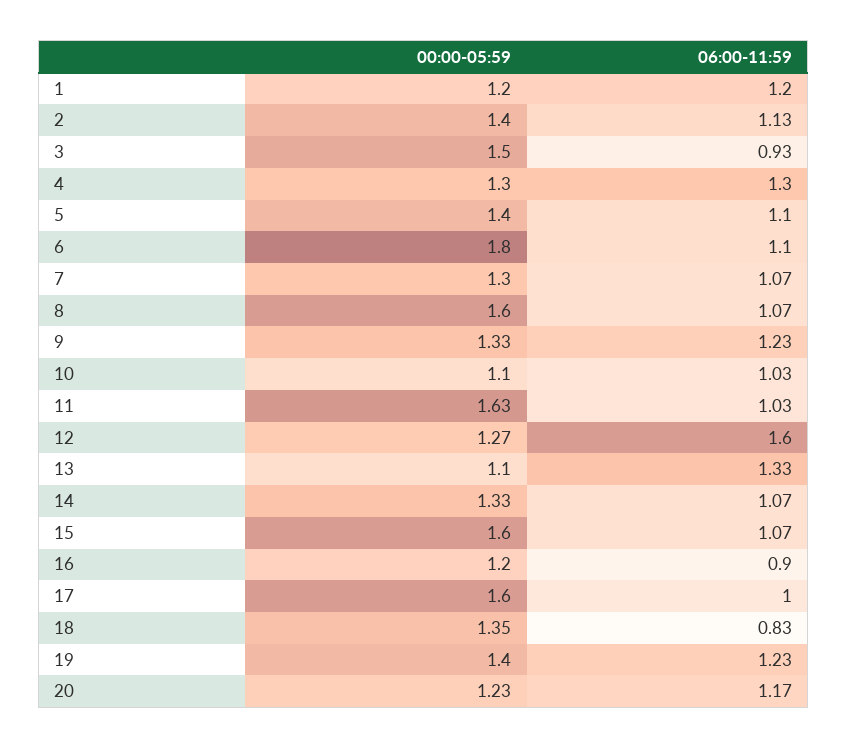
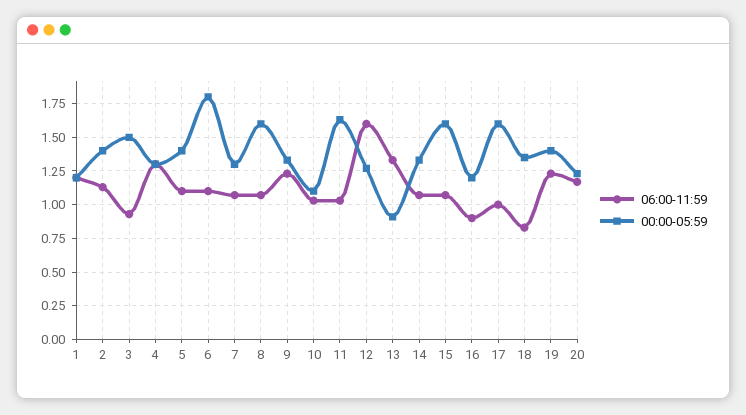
00:00-05:59, 13: 1.1 -> 0.9

